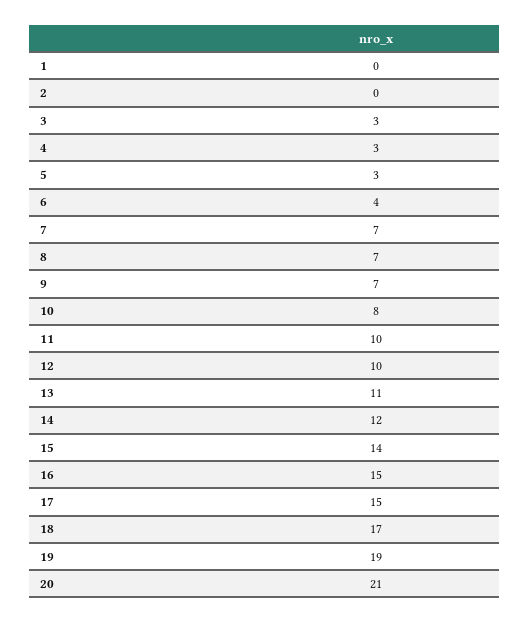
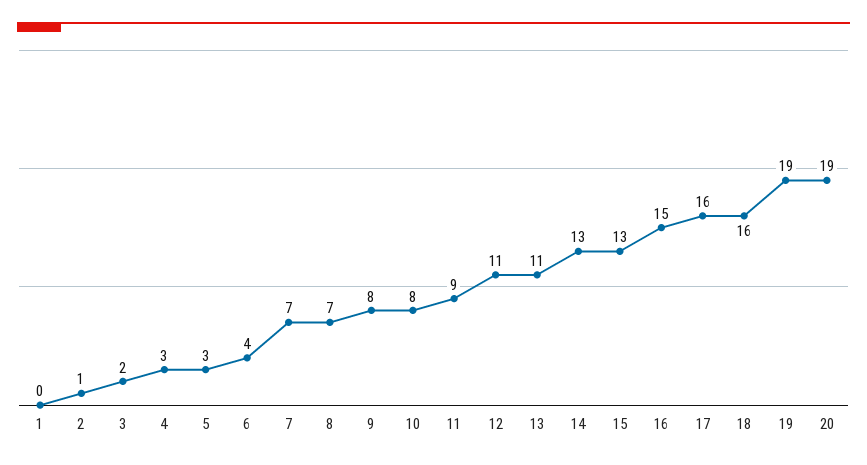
2: 0 -> 1
3: 3 -> 2
9: 7 -> 8
11: 10 -> 9
12: 10 -> 11
14: 12 -> 13
15: 14 -> 13
17: 15 -> 16
18: 17 -> 16
20: 21 -> 19

